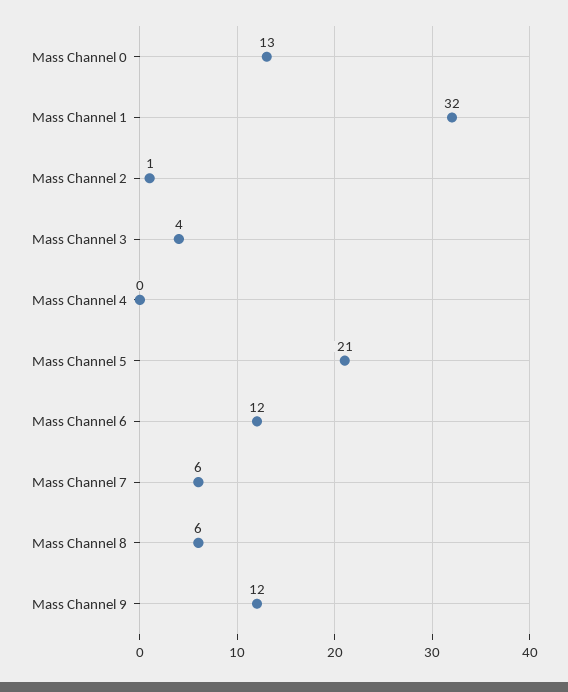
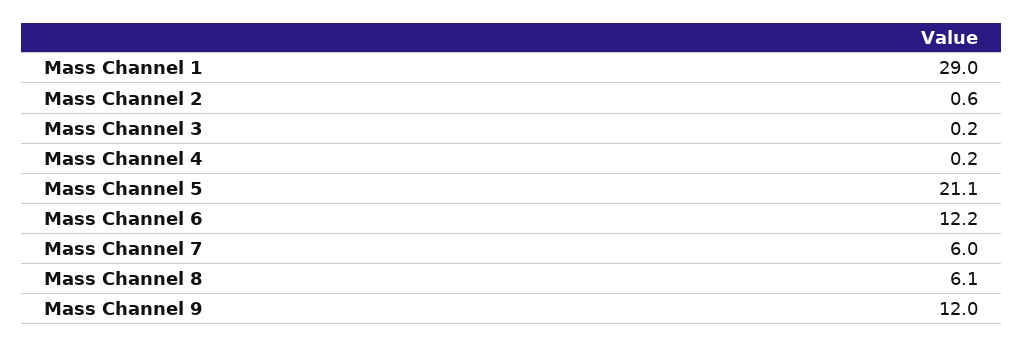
Mass Channel 0: 13 -> none
Mass Channel 1: 32 -> 29
Mass Channel 3: 4 -> 0.2

